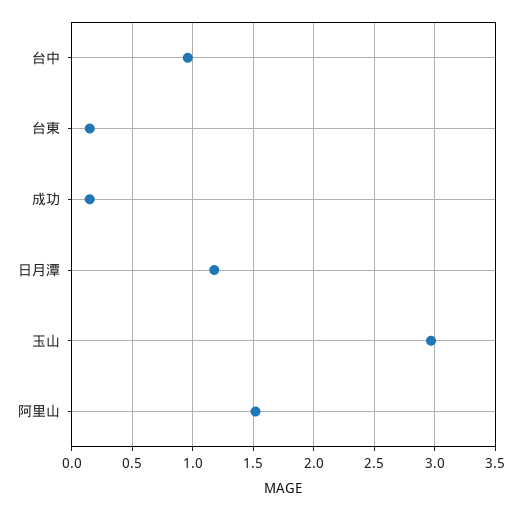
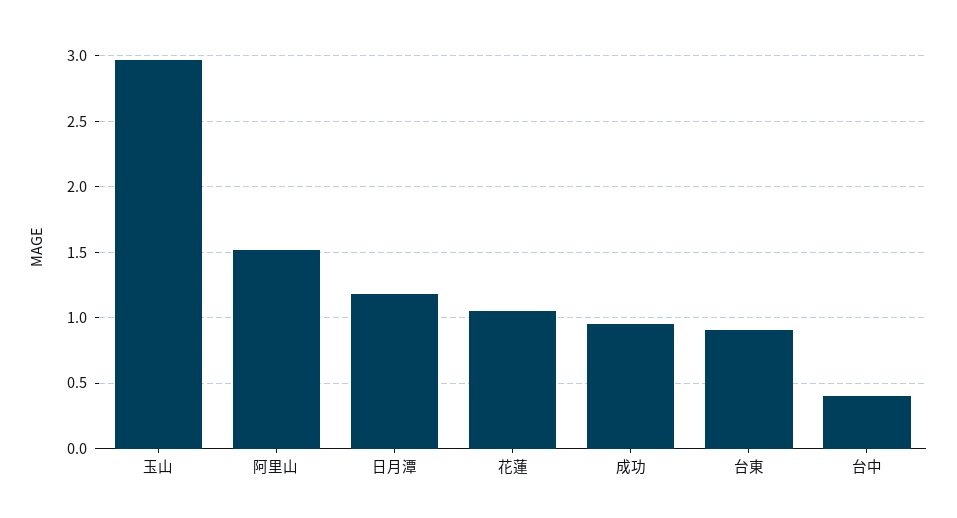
台中: 0.95 -> 0.4
台東: 0.15 -> 0.9
成功: 0.15 -> 0.95
花蓮: none -> 1.05

